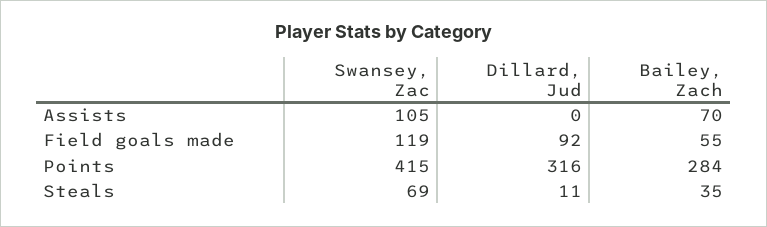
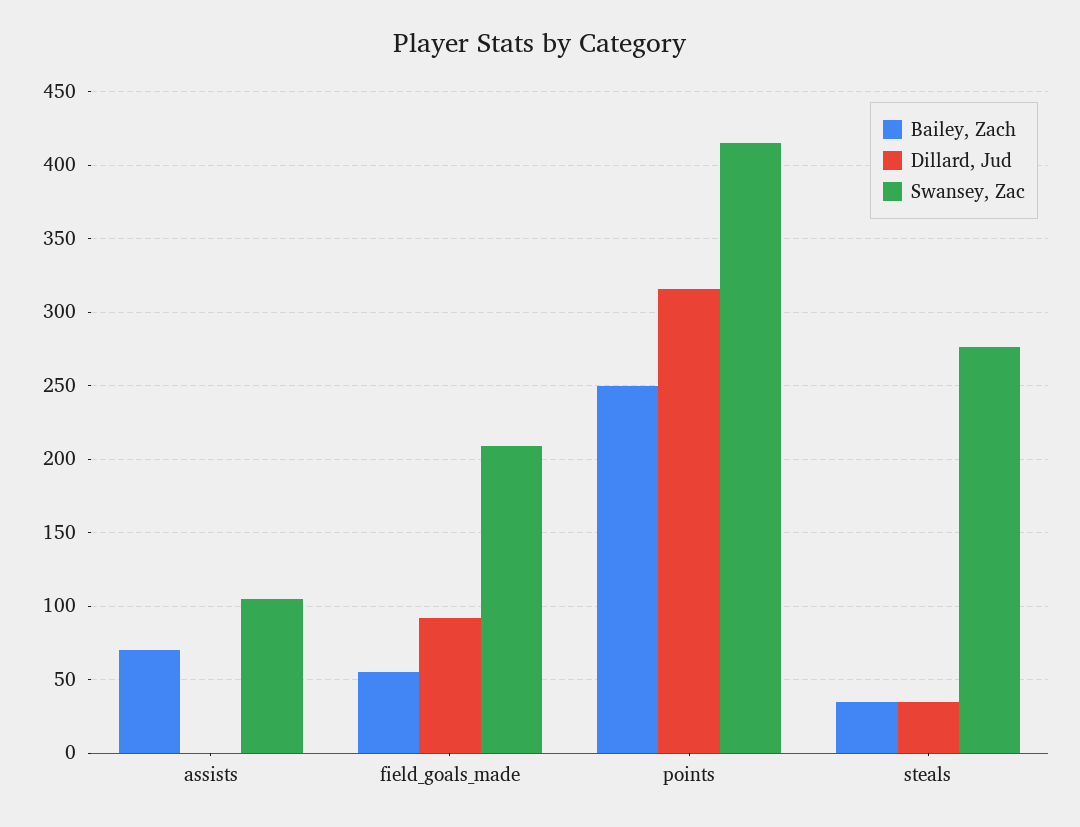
Swansey, Zac, Field goals made: 119 -> 210
Bailey, Zach, Points: 284 -> 250
Swansey, Zac, Steals: 69 -> 275
Dillard, Jud, Steals: 11 -> 35

